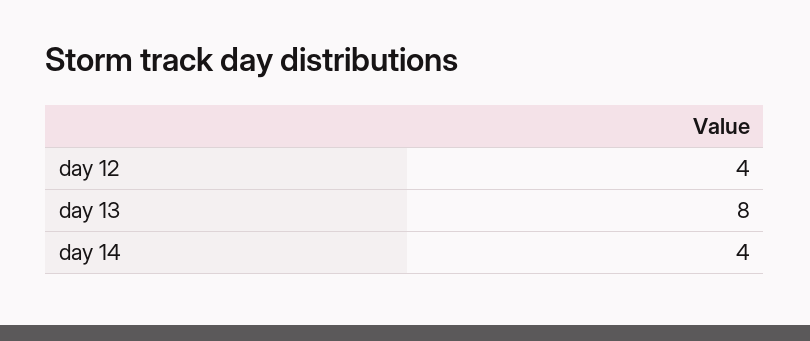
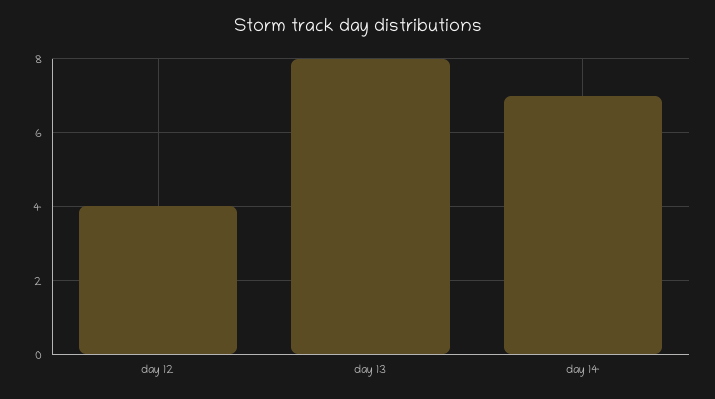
day 14: 4 -> 7

